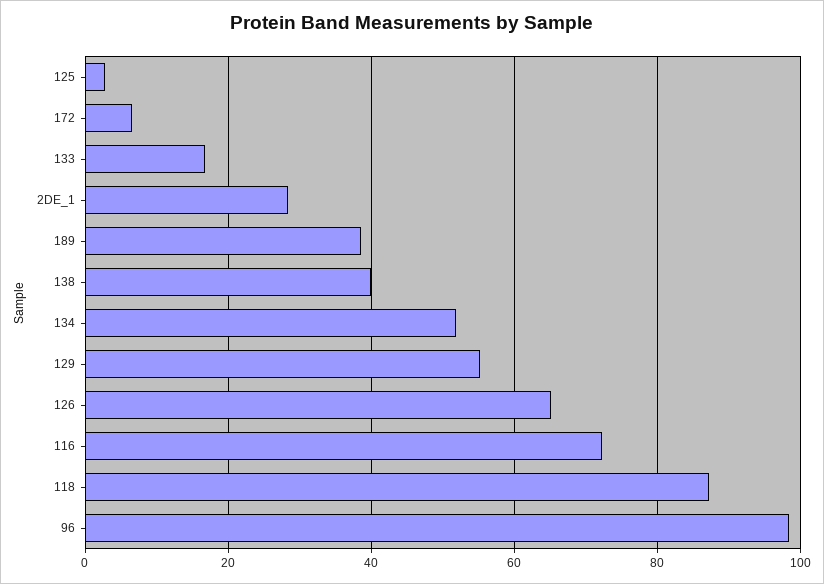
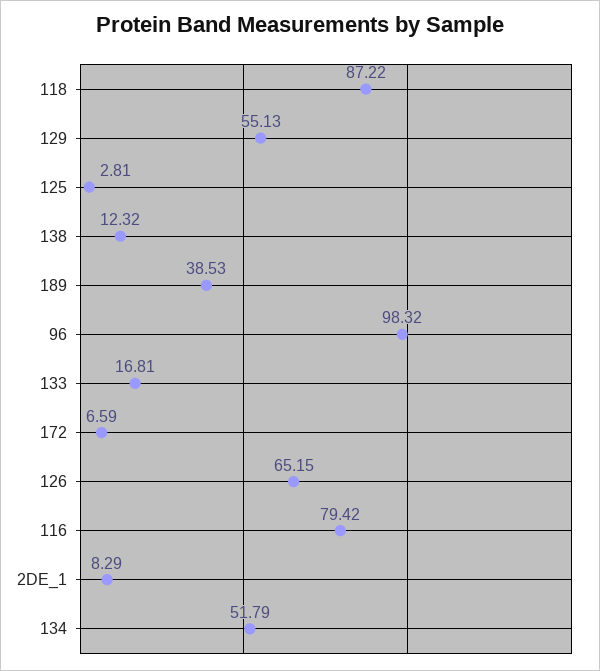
2DE_1: 28 -> 8.29
138: 40 -> 12.32
116: 72 -> 79.42

